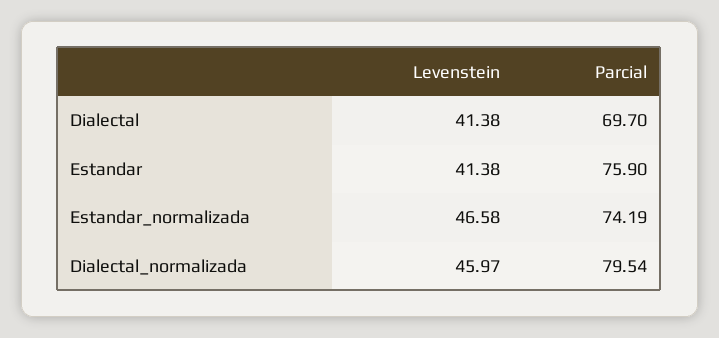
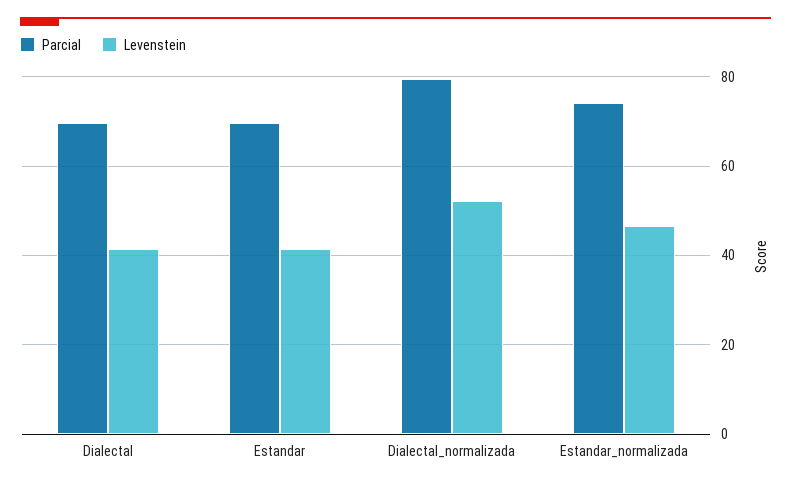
Parcial, Estandar: 75.9 -> 70
Levenstein, Dialectal_normalizada: 45.97 -> 52

